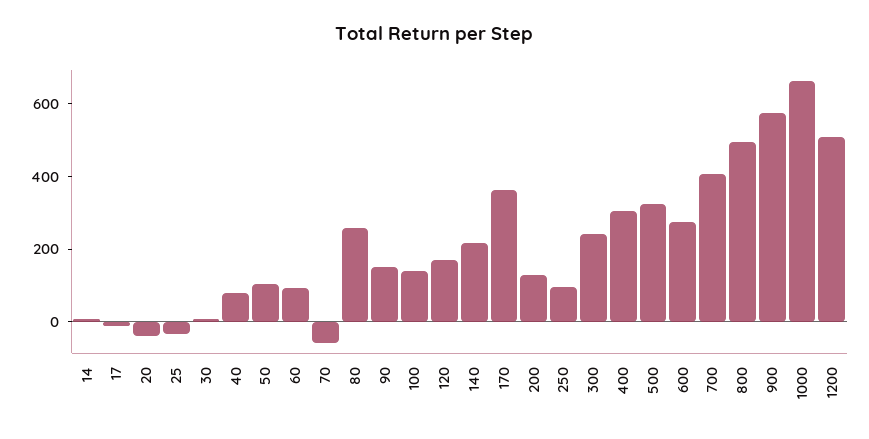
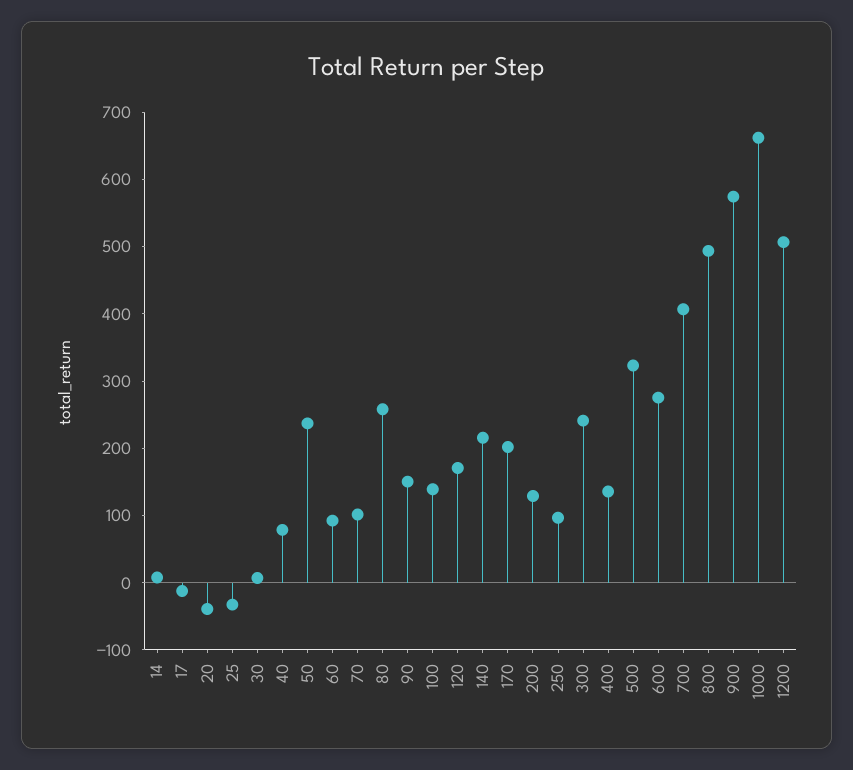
50: 100 -> 240
70: -50 -> 100
170: 350 -> 200
400: 300 -> 140

